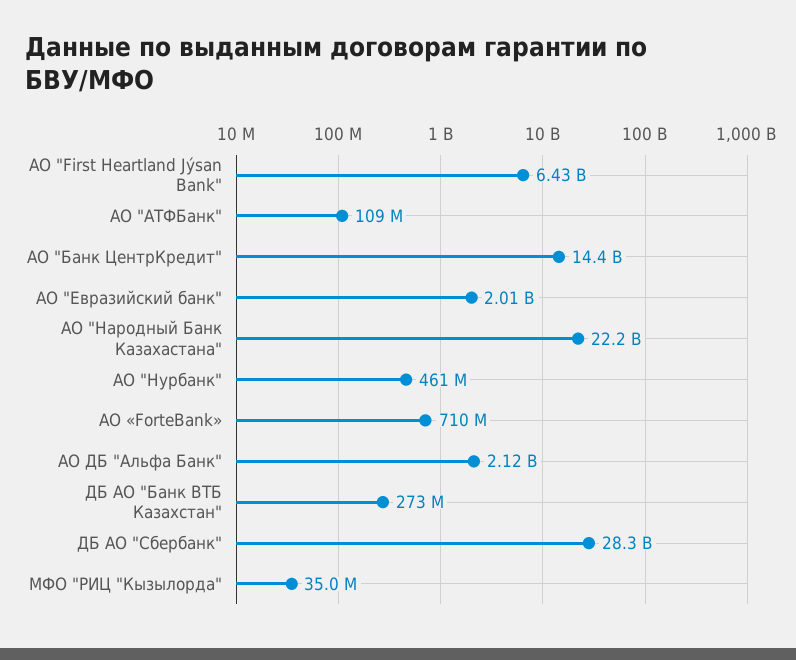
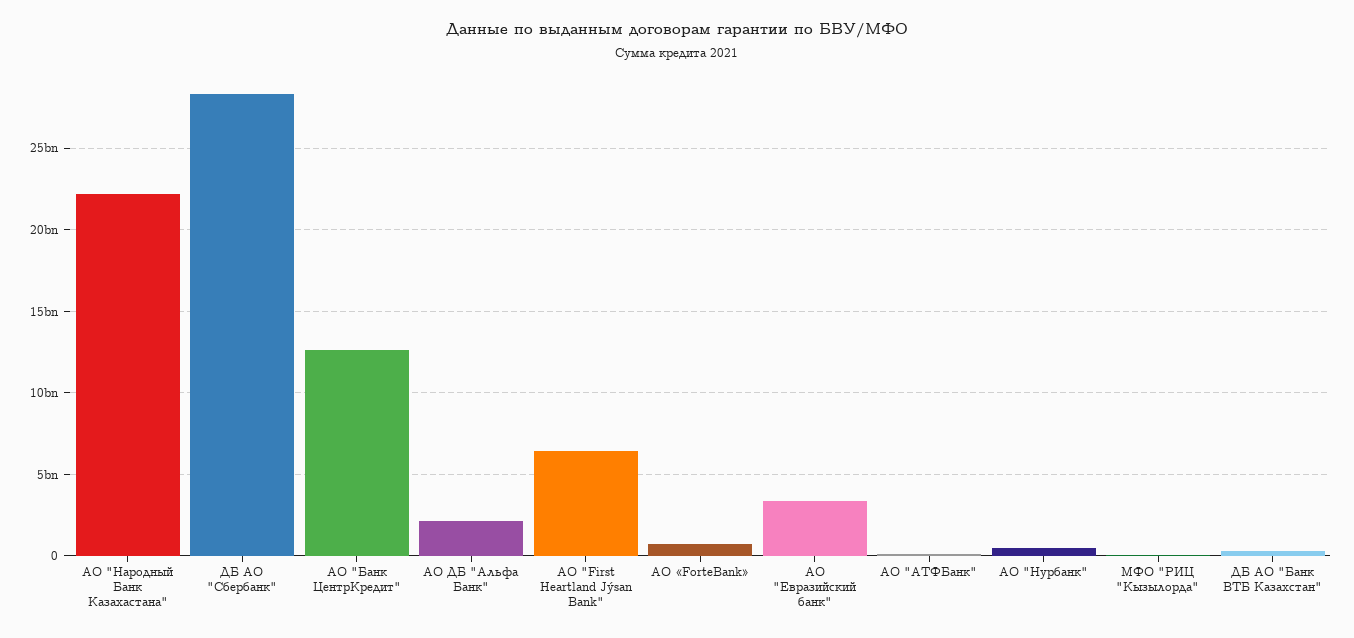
АО "Банк ЦентрКредит": 14400000000 -> 12500000000
АО "Евразийский банк": 2010000000 -> 3500000000

